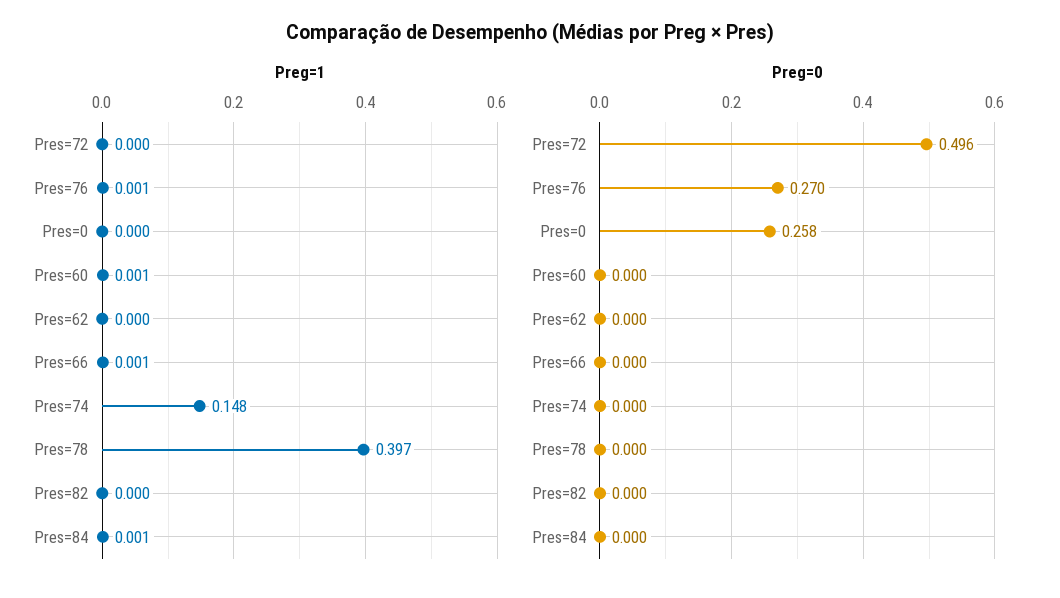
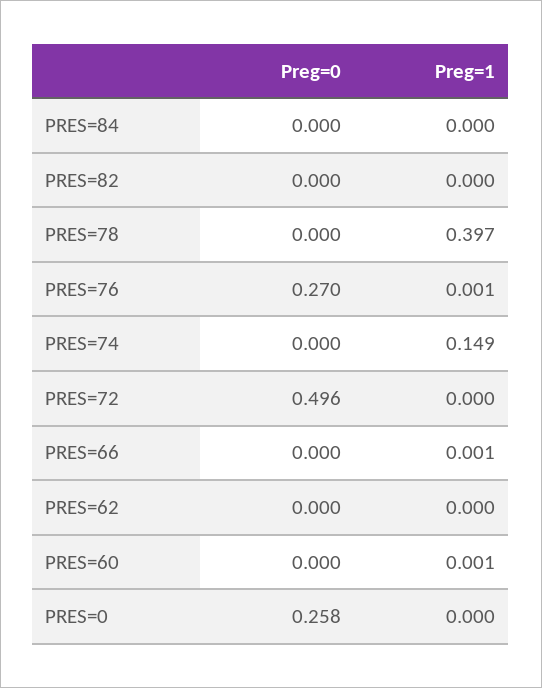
Preg=1, Pres=74: 0.148 -> 0.149
Preg=1, Pres=84: 0.001 -> 0

